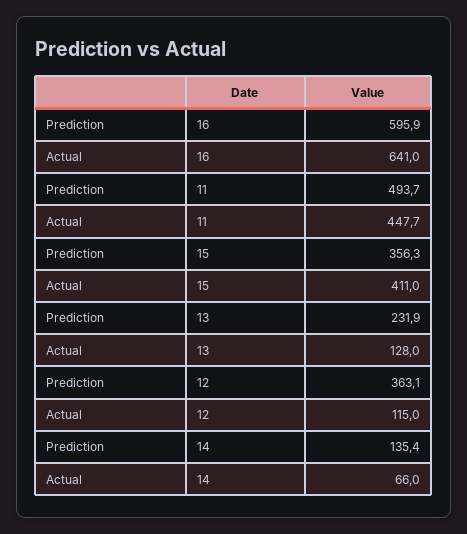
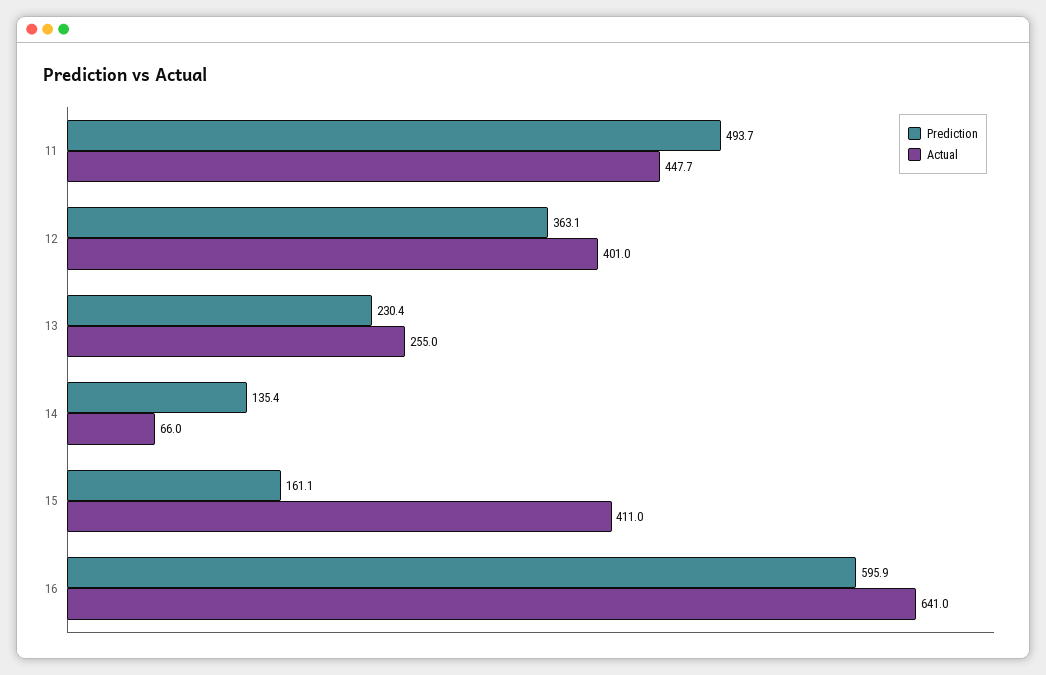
Prediction, 15: 356.3 -> 161.1
Prediction, 13: 231.9 -> 230.4
Actual, 13: 128 -> 255
Actual, 12: 115 -> 401

